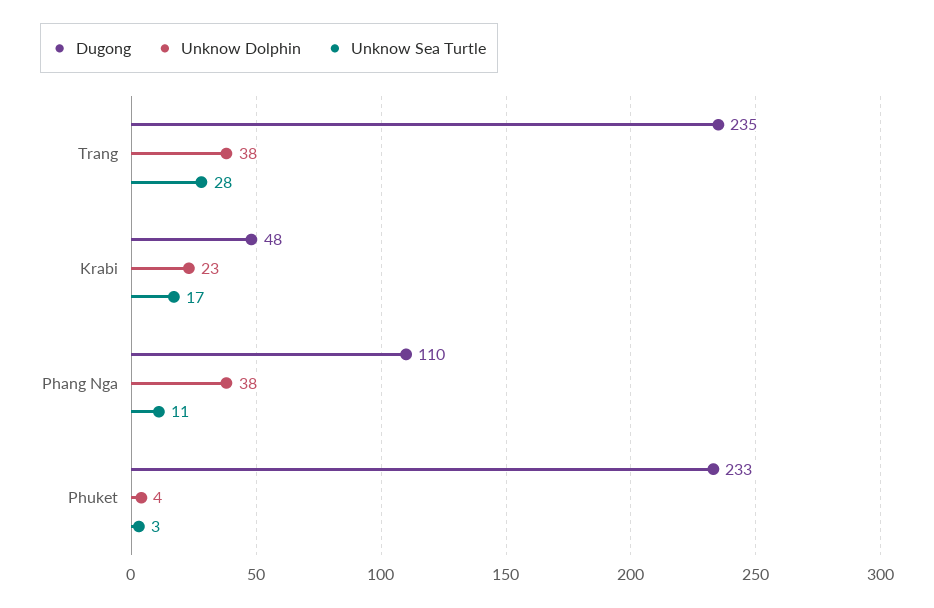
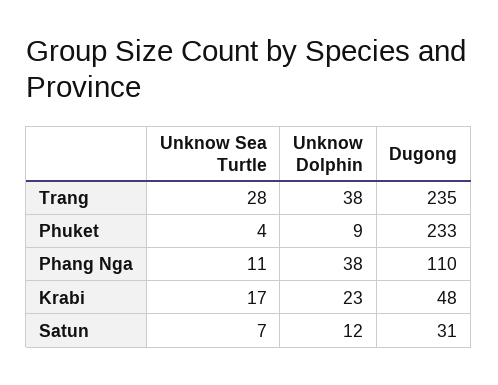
Unknow Dolphin, Phuket: 4 -> 9
Unknow Sea Turtle, Phuket: 3 -> 4
Unknow Sea Turtle, Satun: none -> 7
Unknow Dolphin, Satun: none -> 12
Dugong, Satun: none -> 31

